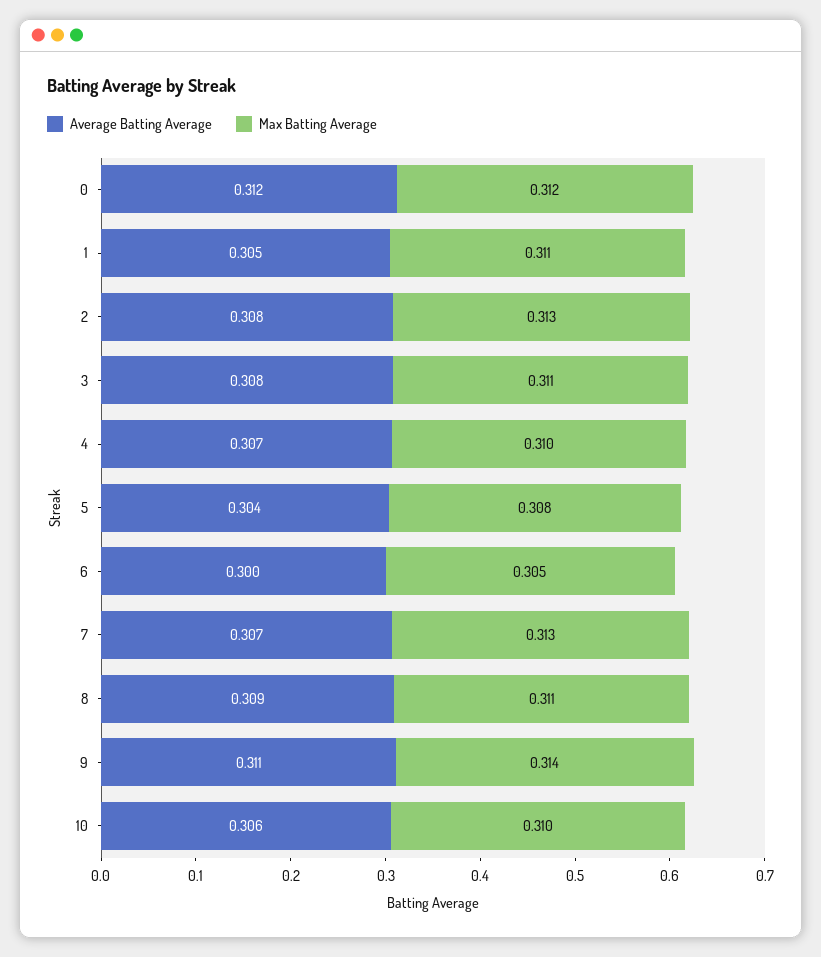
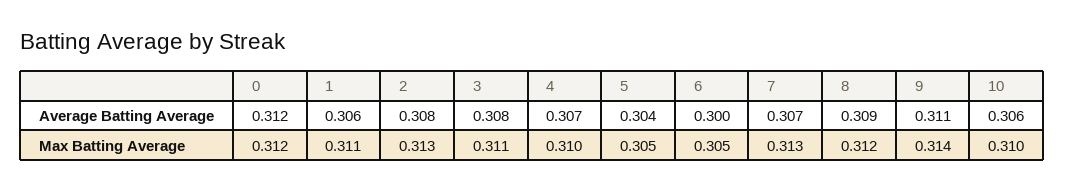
Average Batting Average, 1: 0.305 -> 0.306
Max Batting Average, 5: 0.308 -> 0.305
Max Batting Average, 8: 0.311 -> 0.312

